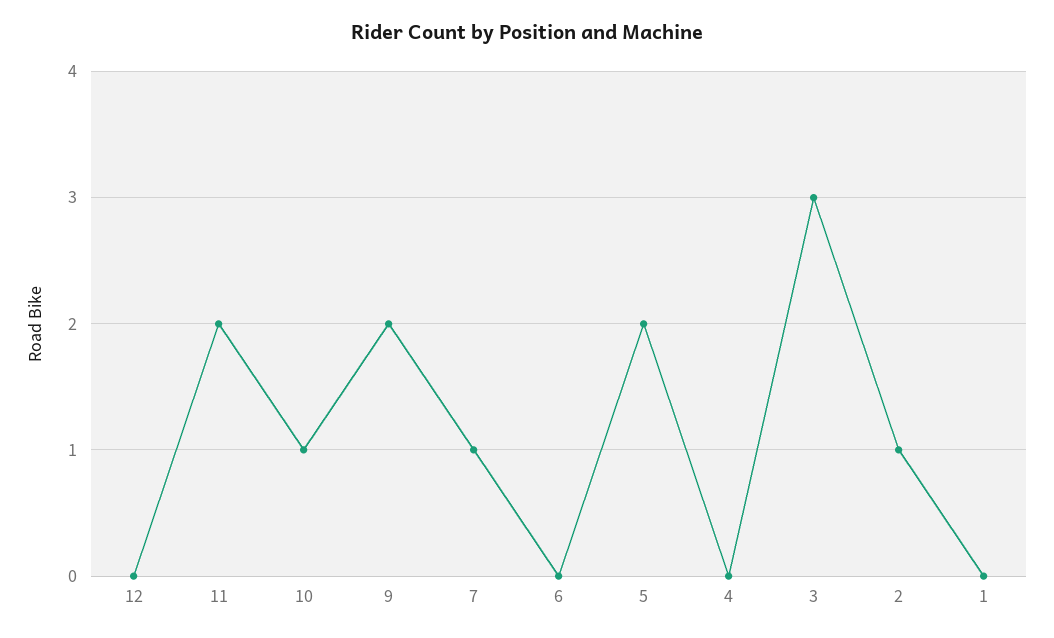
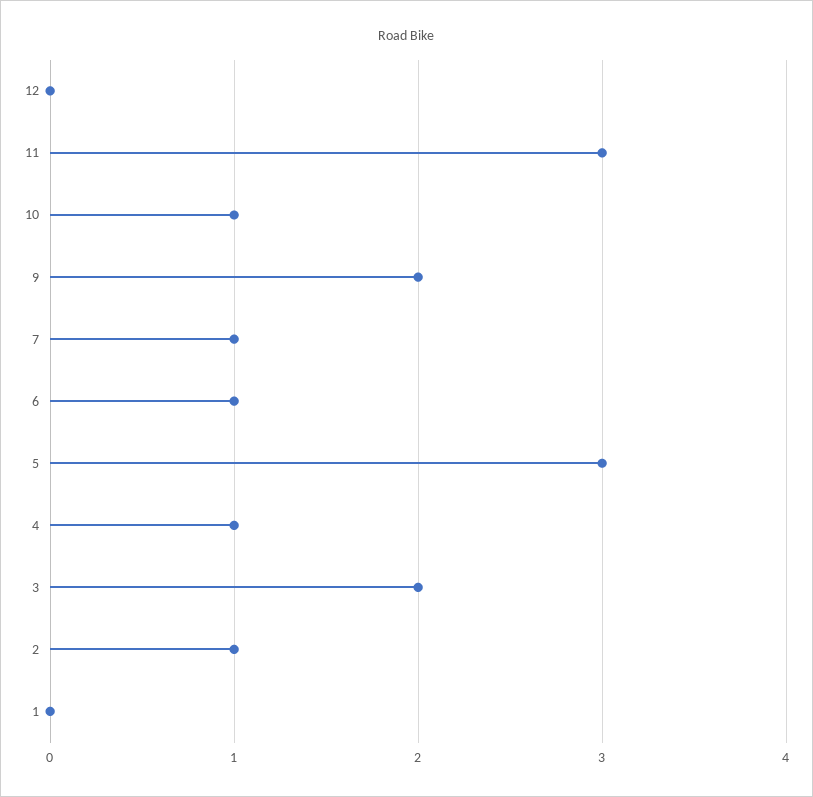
11: 2 -> 3
6: 0 -> 1
5: 2 -> 3
4: 0 -> 1
3: 3 -> 2

